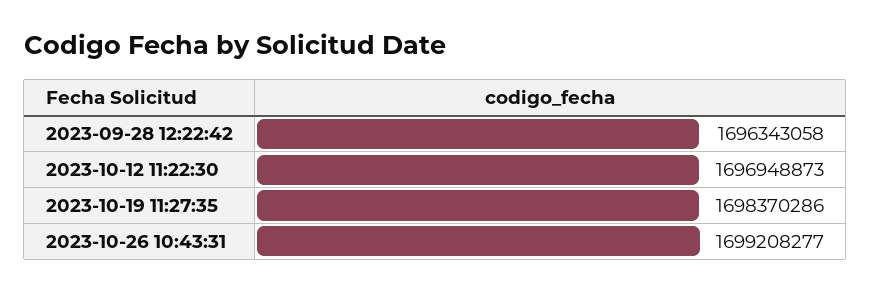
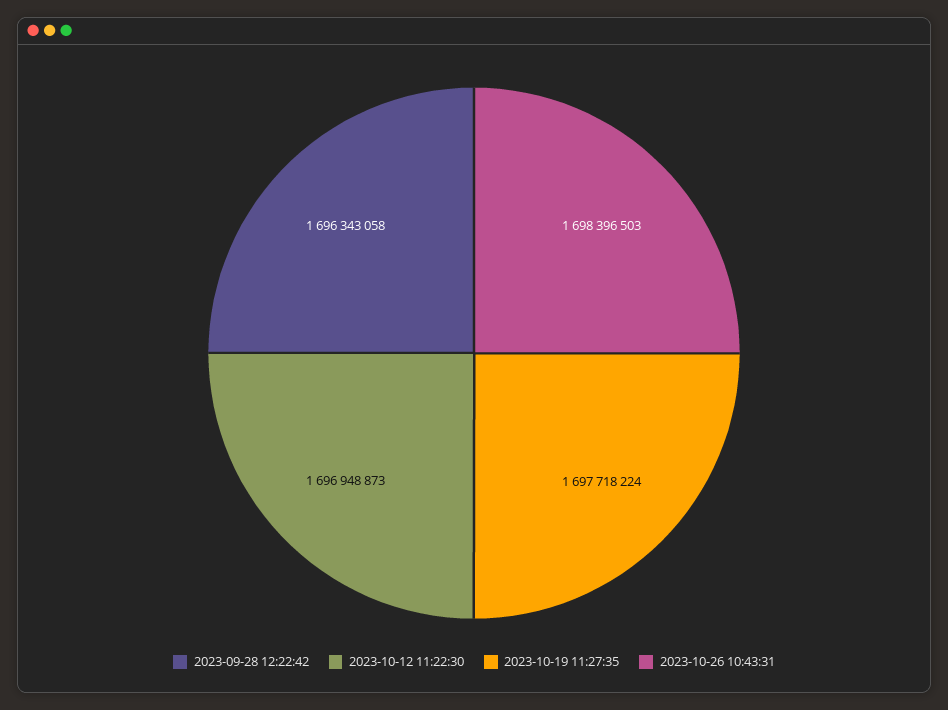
2023-10-19 11:27:35: 1698370286 -> 1697718224
2023-10-26 10:43:31: 1699208277 -> 1698396503

